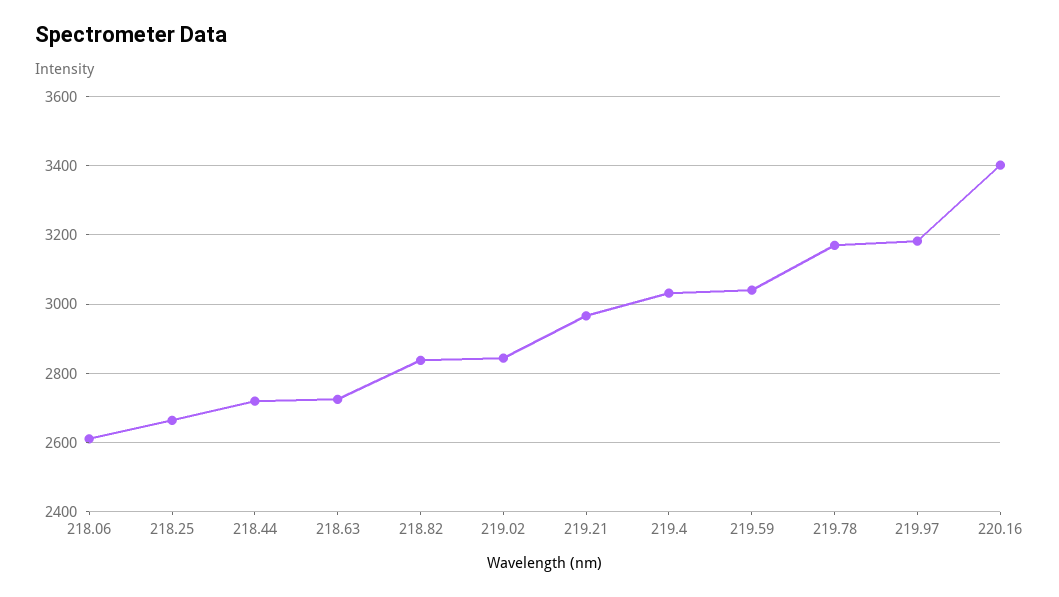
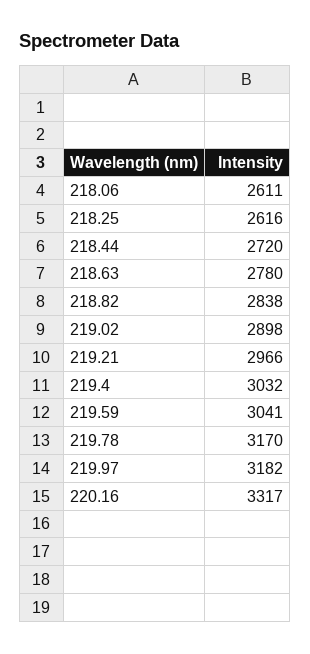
218.25: 2660 -> 2616
218.63: 2720 -> 2780
219.02: 2840 -> 2898
220.16: 3400 -> 3317

